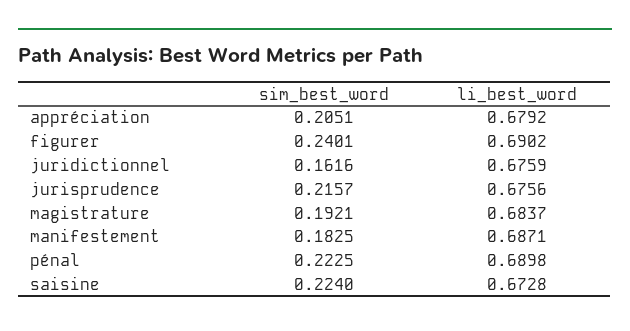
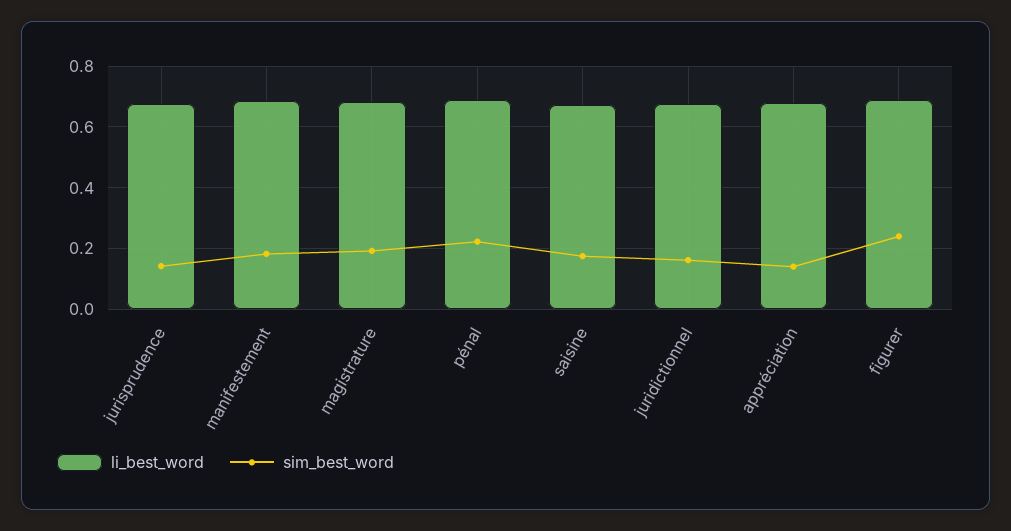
sim_best_word, appréciation: 0.2051 -> 0.14
sim_best_word, jurisprudence: 0.2157 -> 0.14
sim_best_word, saisine: 0.224 -> 0.18

